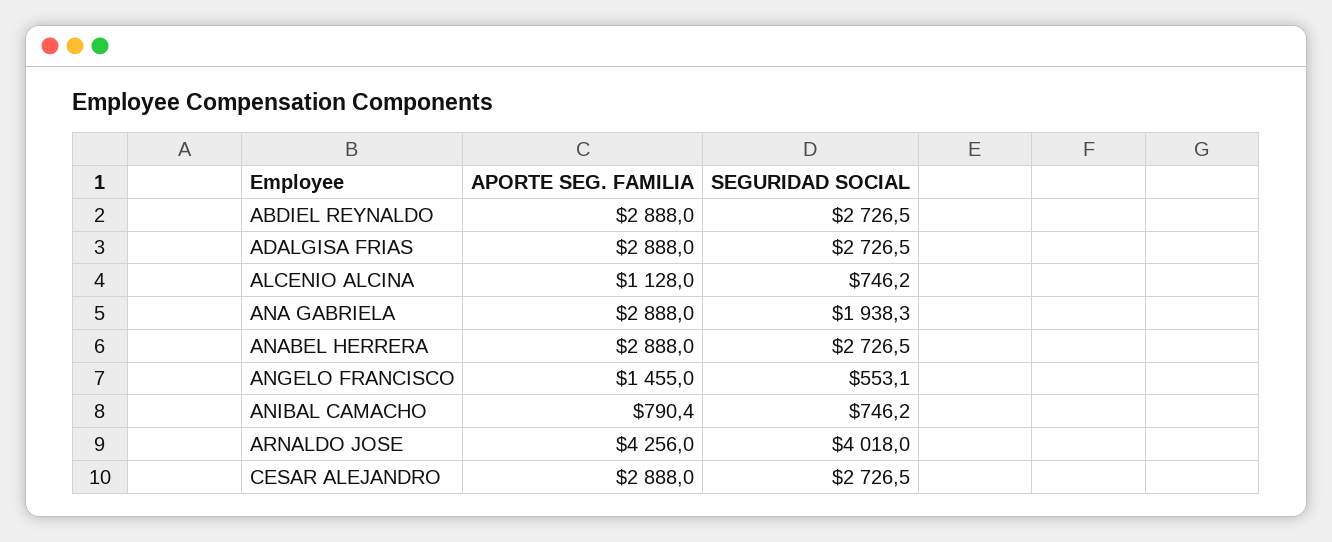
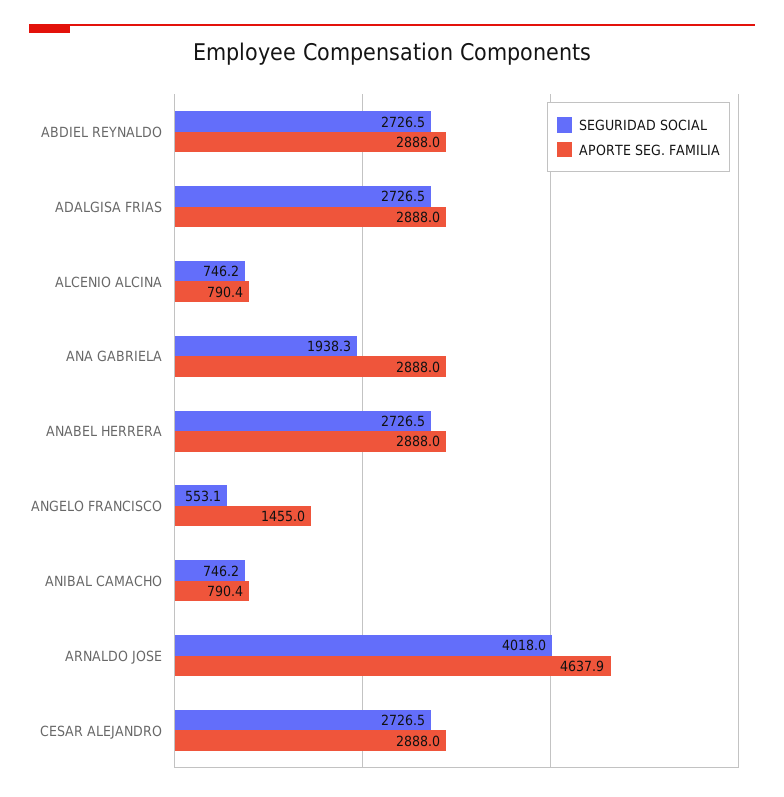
APORTE SEG. FAMILIA, ALCENIO ALCINA: 1128 -> 790.4
APORTE SEG. FAMILIA, ARNALDO JOSE: 4256 -> 4637.9

